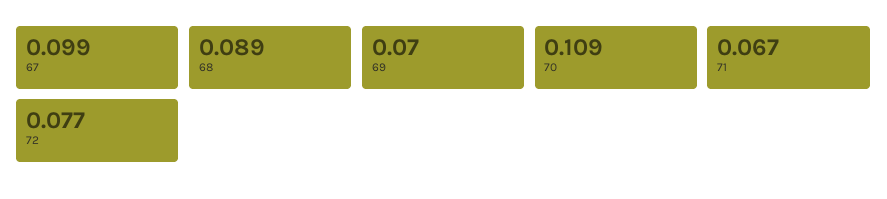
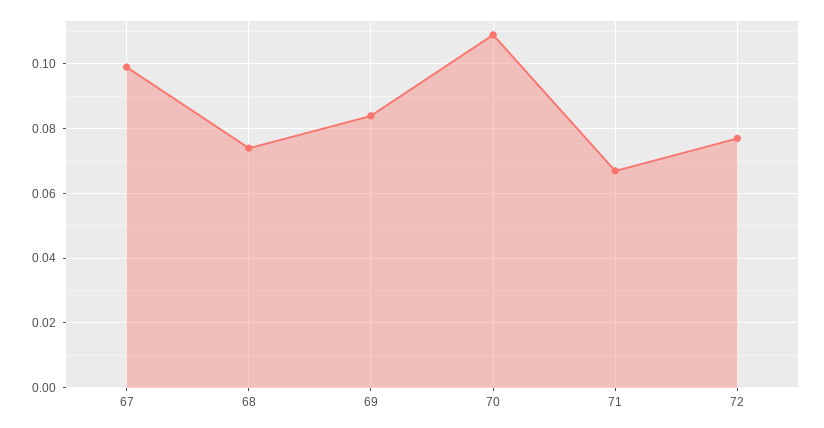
68: 0.089 -> 0.075
69: 0.07 -> 0.085

